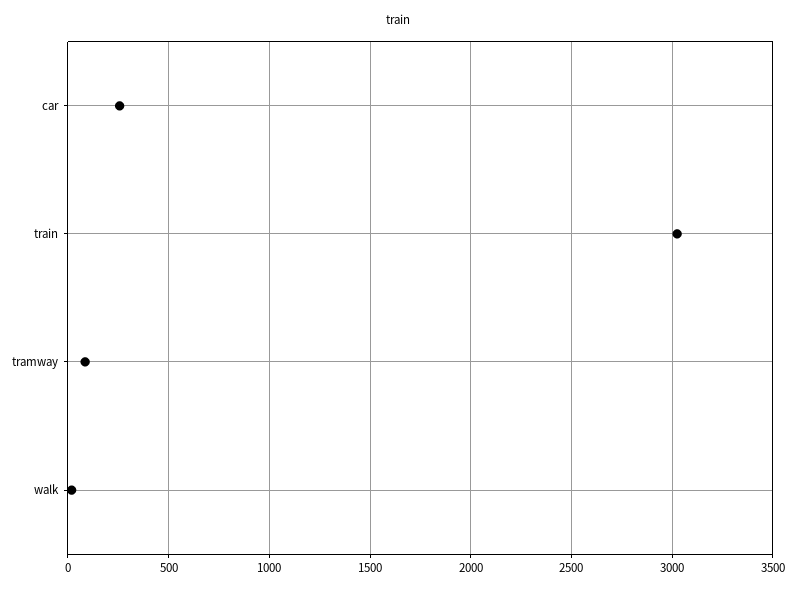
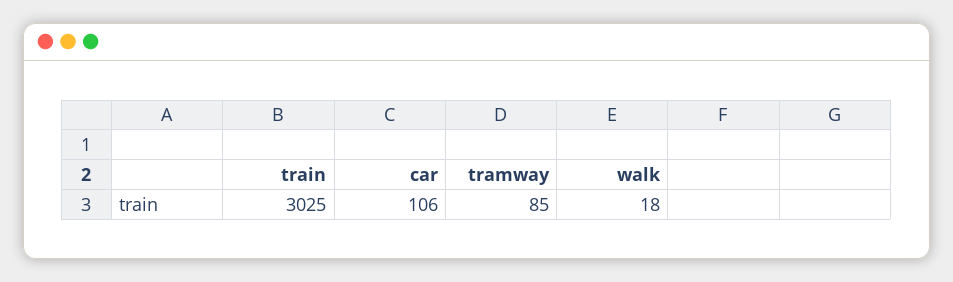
car: 250 -> 106

